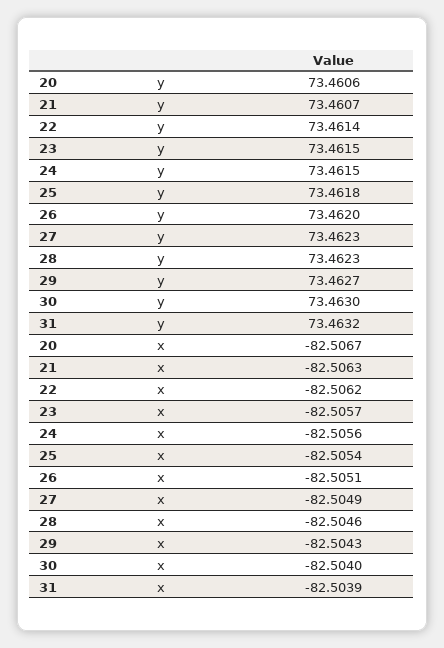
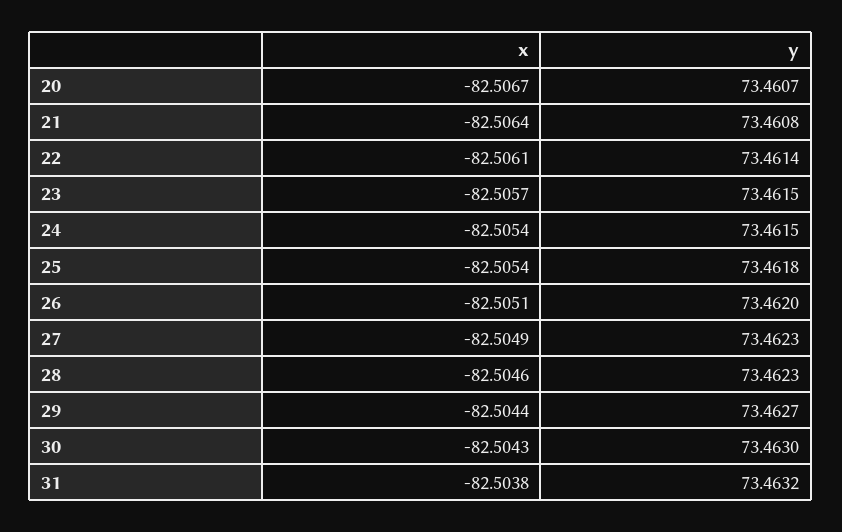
20, y: 73.4606 -> 73.4607
21, y: 73.4607 -> 73.4608
21, x: -82.5063 -> -82.5064
22, x: -82.5062 -> -82.5061
24, x: -82.5056 -> -82.5054
29, x: -82.5043 -> -82.5044
30, x: -82.504 -> -82.5043
31, x: -82.5039 -> -82.5038

